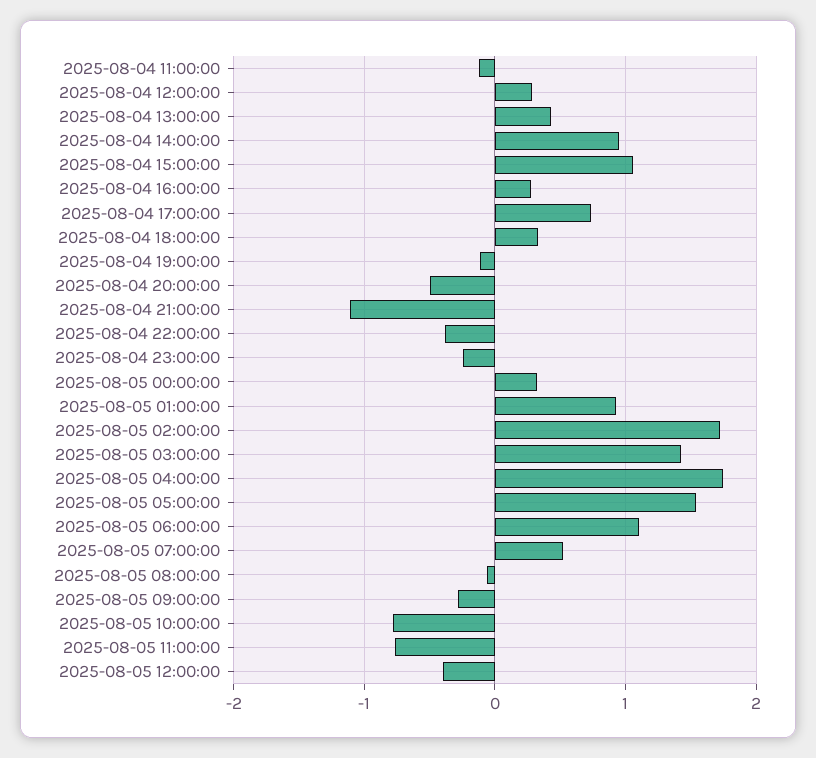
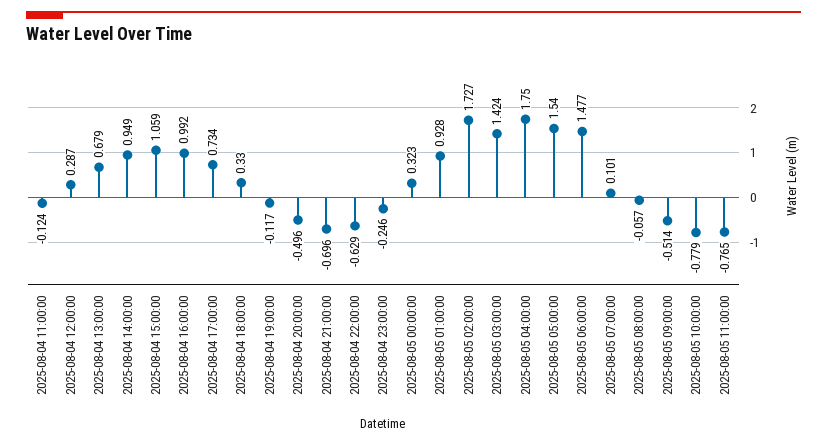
2025-08-04 13:00:00: 0.4 -> 0.679
2025-08-04 16:00:00: 0.3 -> 0.992
2025-08-04 21:00:00: -1.1 -> -0.696
2025-08-04 22:00:00: -0.4 -> -0.629
2025-08-05 06:00:00: 1.1 -> 1.477
2025-08-05 07:00:00: 0.5 -> 0.101
2025-08-05 09:00:00: -0.3 -> -0.514
2025-08-05 12:00:00: -0.4 -> none

